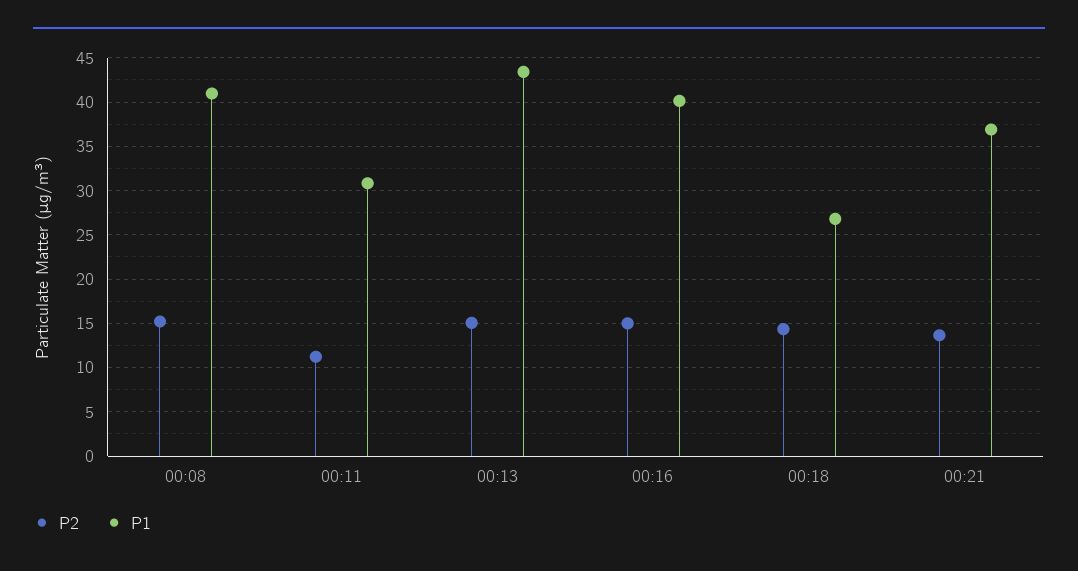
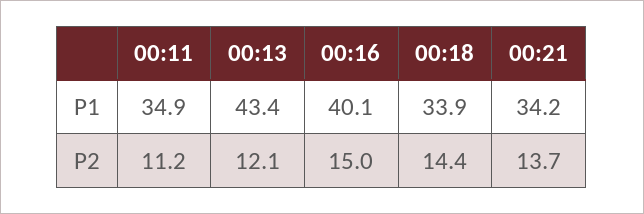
P2, 00:08: 15 -> none
P1, 00:08: 41 -> none
P1, 00:11: 31 -> 34.9
P2, 00:13: 15 -> 12.1
P1, 00:18: 27 -> 33.9
P1, 00:21: 37 -> 34.2

